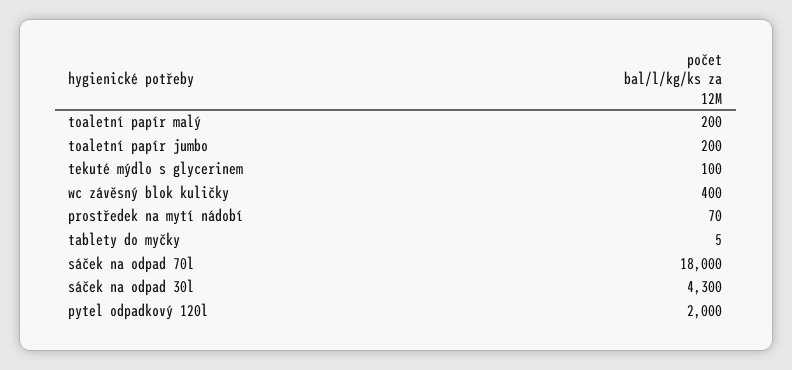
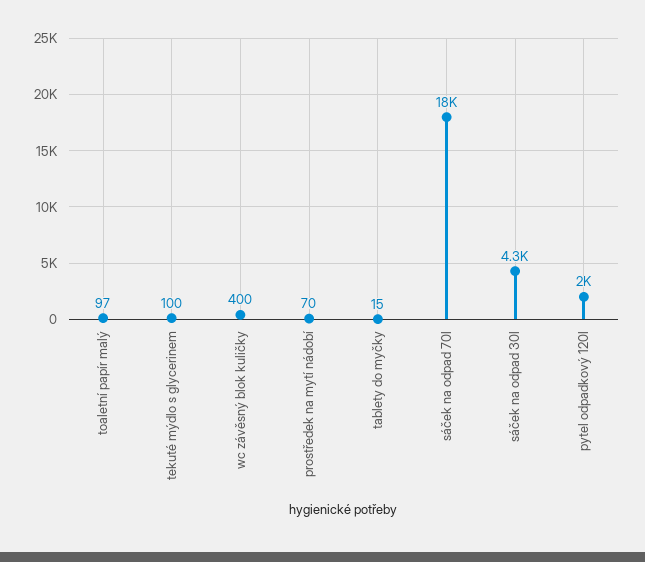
toaletní papír malý: 200 -> 97
toaletní papír jumbo: 200 -> none
tablety do myčky: 5 -> 15

